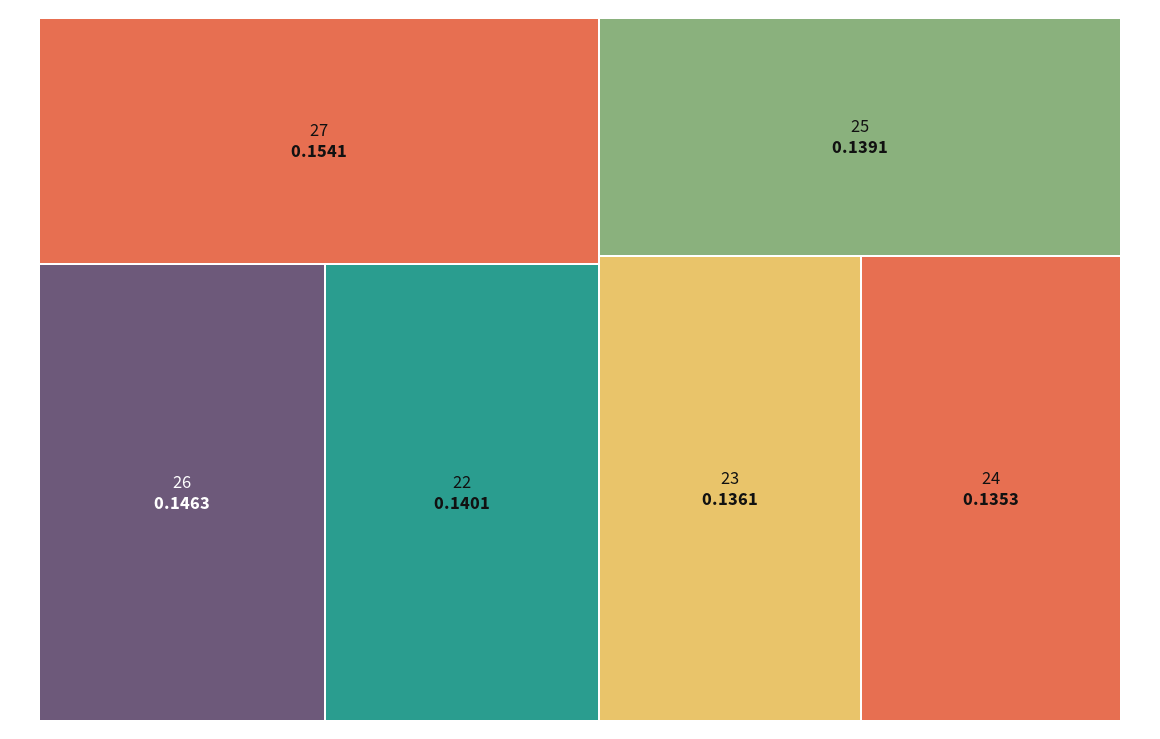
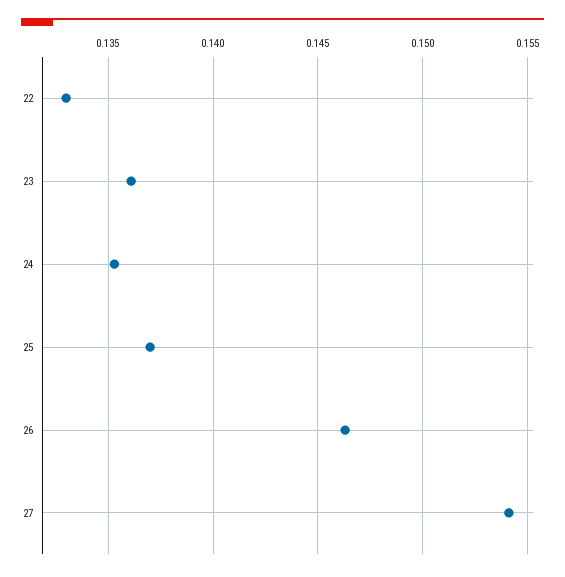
22: 0.1401 -> 0.133
25: 0.1391 -> 0.137

